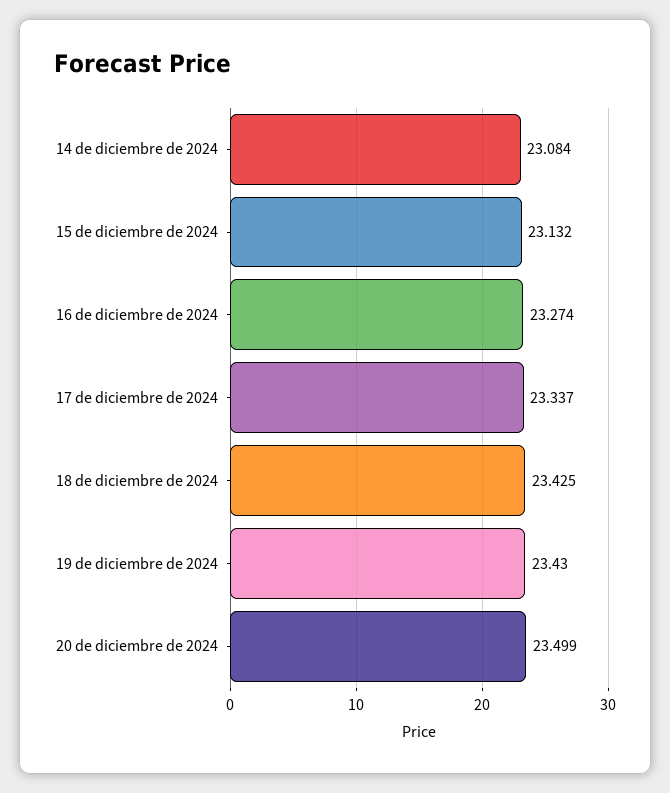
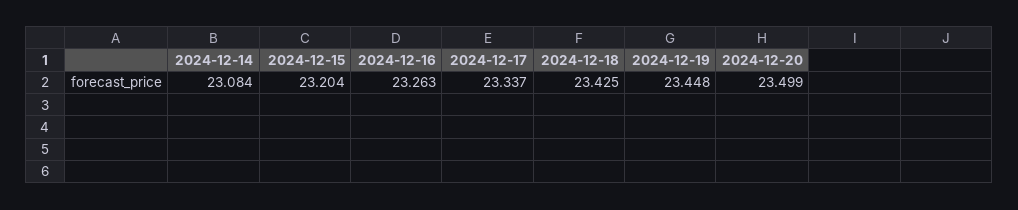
15 de diciembre de 2024: 23.132 -> 23.204
16 de diciembre de 2024: 23.274 -> 23.263
19 de diciembre de 2024: 23.43 -> 23.448

